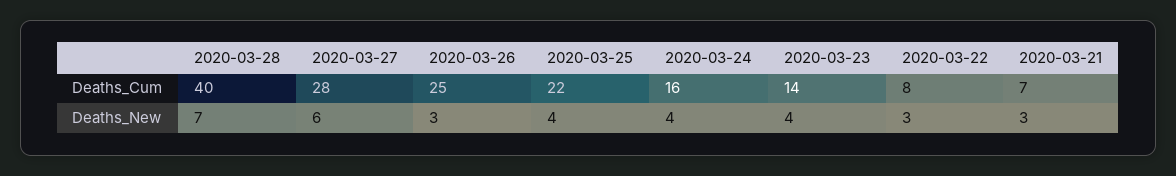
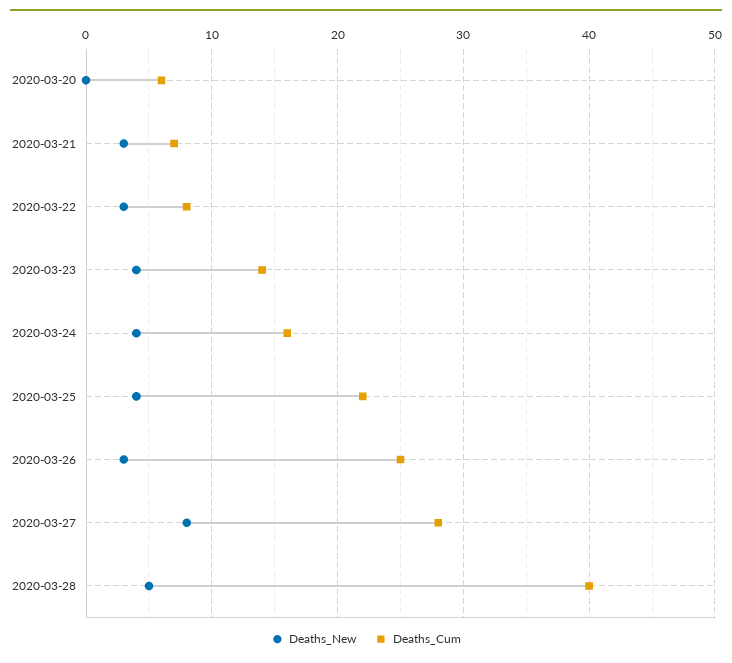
Deaths_New, 2020-03-28: 7 -> 5
Deaths_New, 2020-03-27: 6 -> 8
Deaths_New, 2020-03-20: none -> 0
Deaths_Cum, 2020-03-20: none -> 6

